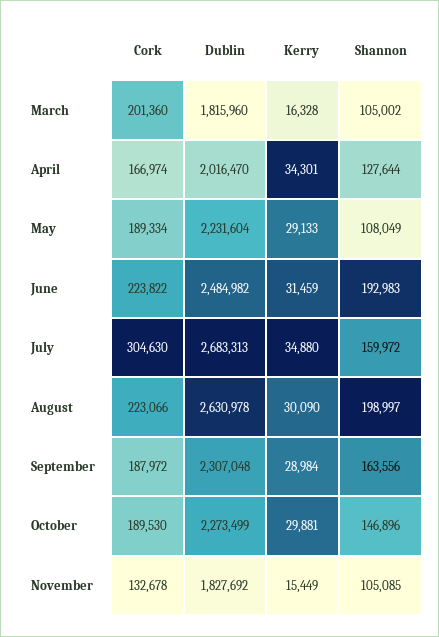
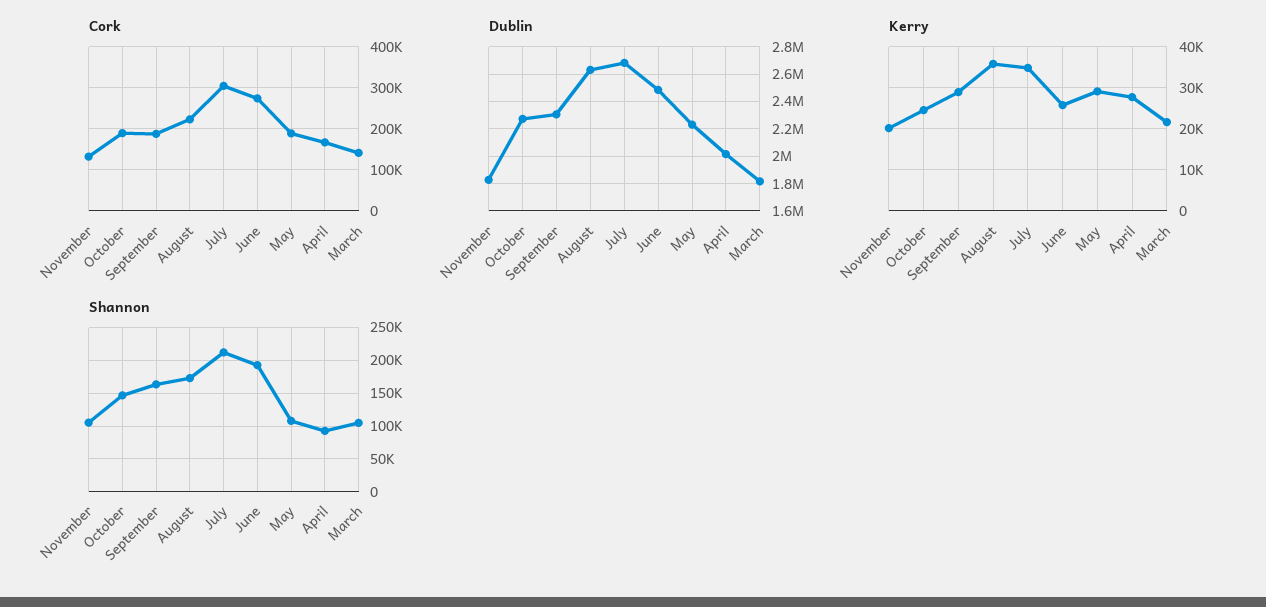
Cork, March: 201360 -> 140000
Kerry, March: 16328 -> 22000
Kerry, April: 34301 -> 28000
Shannon, April: 127644 -> 90000
Cork, June: 223822 -> 280000
Kerry, June: 31459 -> 26000
Shannon, July: 159972 -> 210000
Kerry, August: 30090 -> 36000
Shannon, August: 198997 -> 170000
Kerry, October: 29881 -> 24000
Kerry, November: 15449 -> 20000

